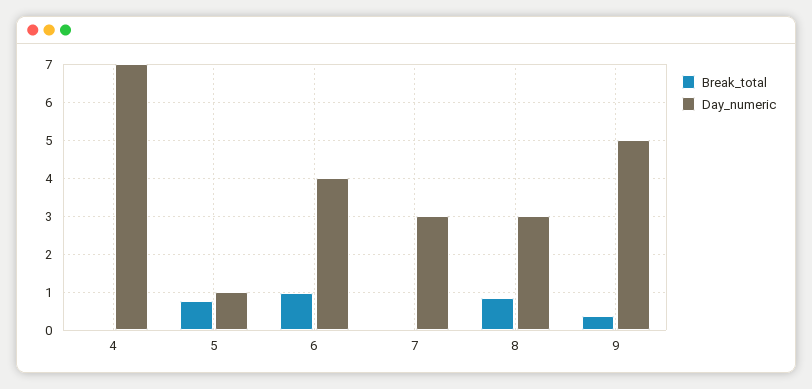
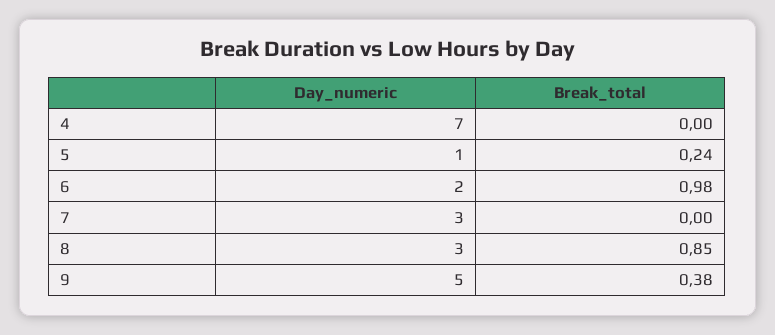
Break_total, 5: 0.8 -> 0.24
Day_numeric, 6: 4 -> 2

